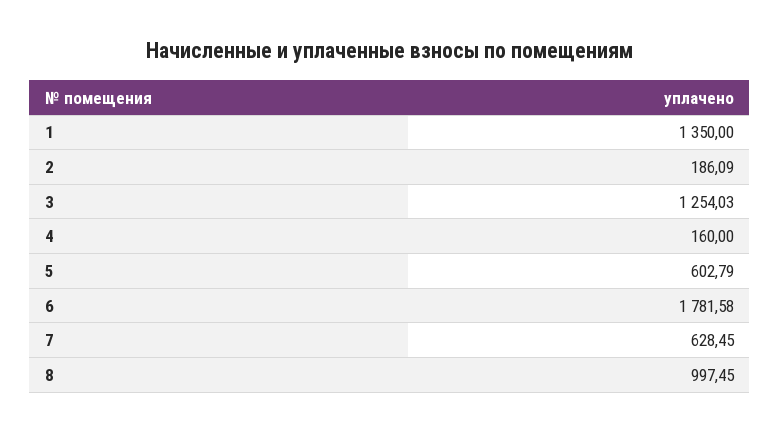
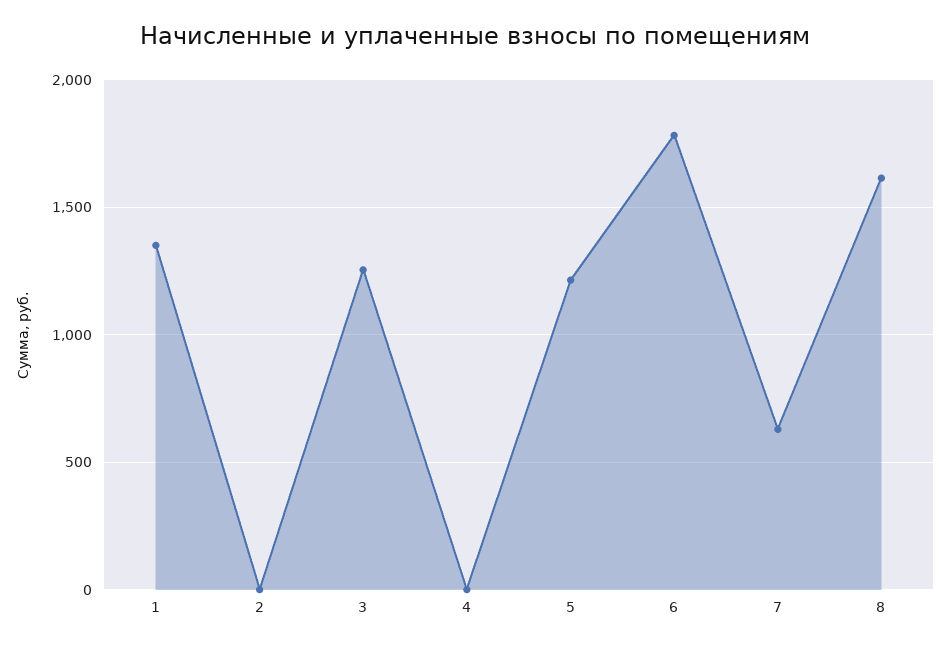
2: 186.09 -> 0
4: 160 -> 0
5: 602.79 -> 1200
8: 997.45 -> 1600

